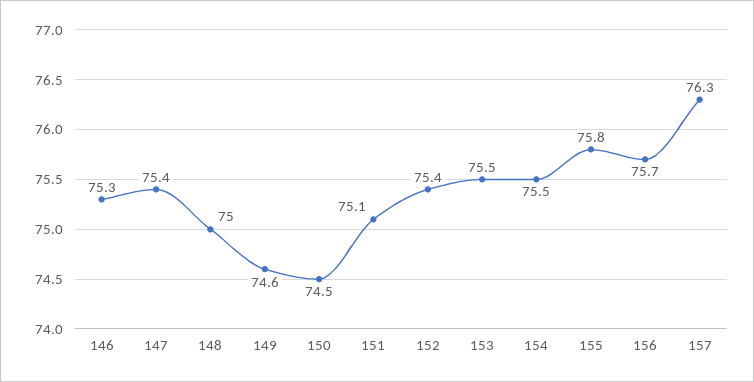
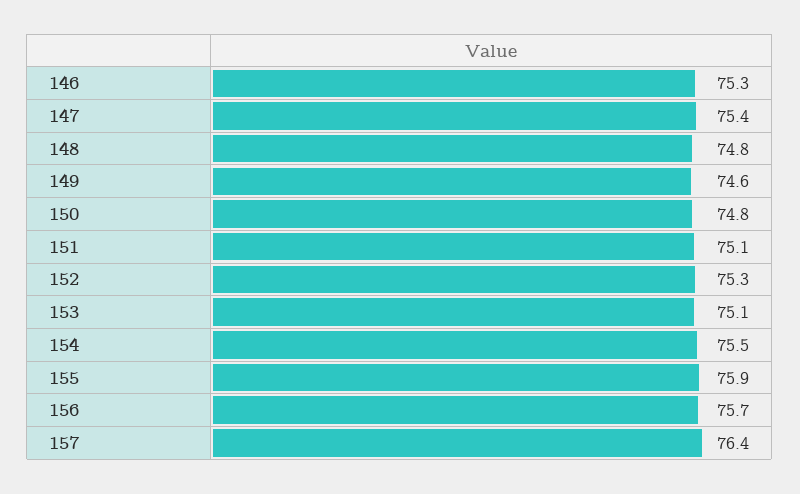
148: 75 -> 74.8
150: 74.5 -> 74.8
152: 75.4 -> 75.3
153: 75.5 -> 75.1
155: 75.8 -> 75.9
157: 76.3 -> 76.4

